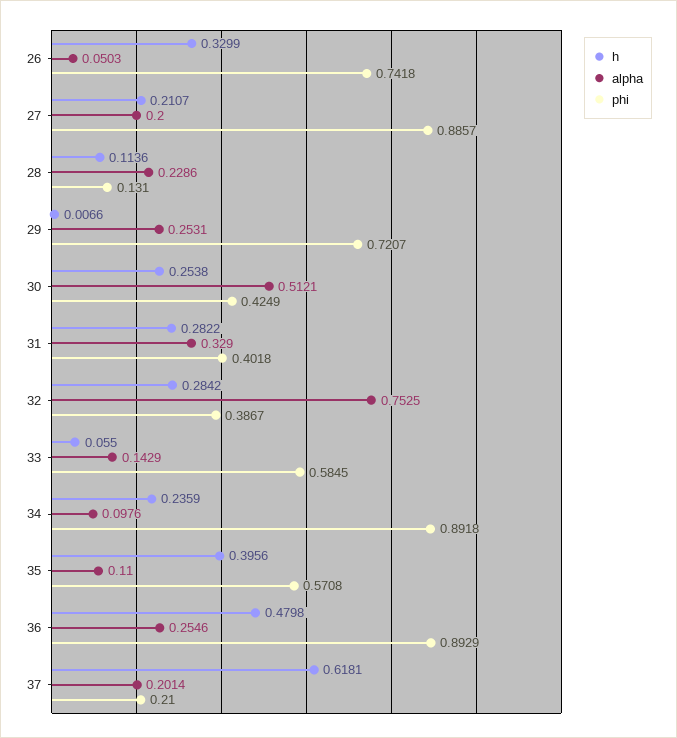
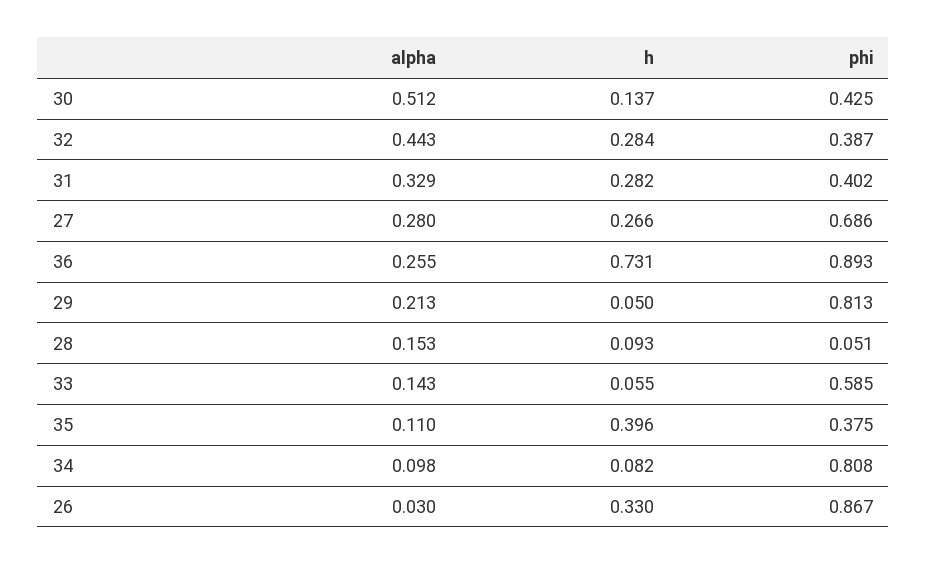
alpha, 26: 0.0503 -> 0.03
phi, 26: 0.7418 -> 0.867
h, 27: 0.2107 -> 0.266
alpha, 27: 0.2 -> 0.28
phi, 27: 0.8857 -> 0.686
h, 28: 0.1136 -> 0.093
alpha, 28: 0.2286 -> 0.153
phi, 28: 0.131 -> 0.051
h, 29: 0.0066 -> 0.05
alpha, 29: 0.2531 -> 0.213
phi, 29: 0.7207 -> 0.813
h, 30: 0.2538 -> 0.137
alpha, 32: 0.7525 -> 0.443
h, 34: 0.2359 -> 0.082
phi, 34: 0.8918 -> 0.808
phi, 35: 0.5708 -> 0.375
h, 36: 0.4798 -> 0.731
h, 37: 0.6181 -> none
alpha, 37: 0.2014 -> none
phi, 37: 0.21 -> none

